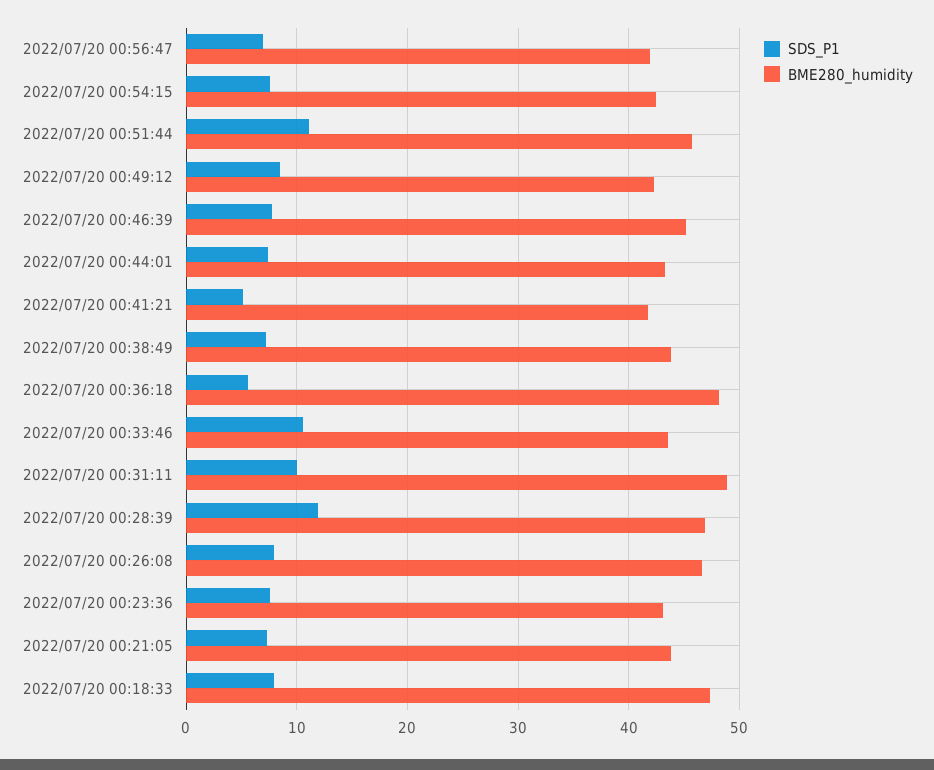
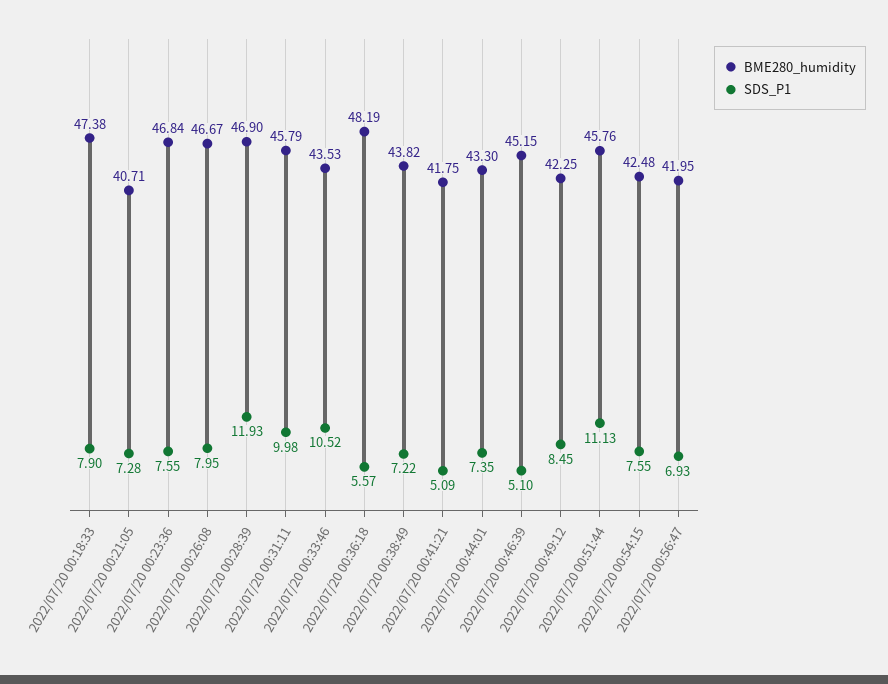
SDS_P1, 2022/07/20 00:46:39: 8 -> 5.1
BME280_humidity, 2022/07/20 00:31:11: 49 -> 45.79
BME280_humidity, 2022/07/20 00:23:36: 43 -> 46.84
BME280_humidity, 2022/07/20 00:21:05: 44 -> 40.71

